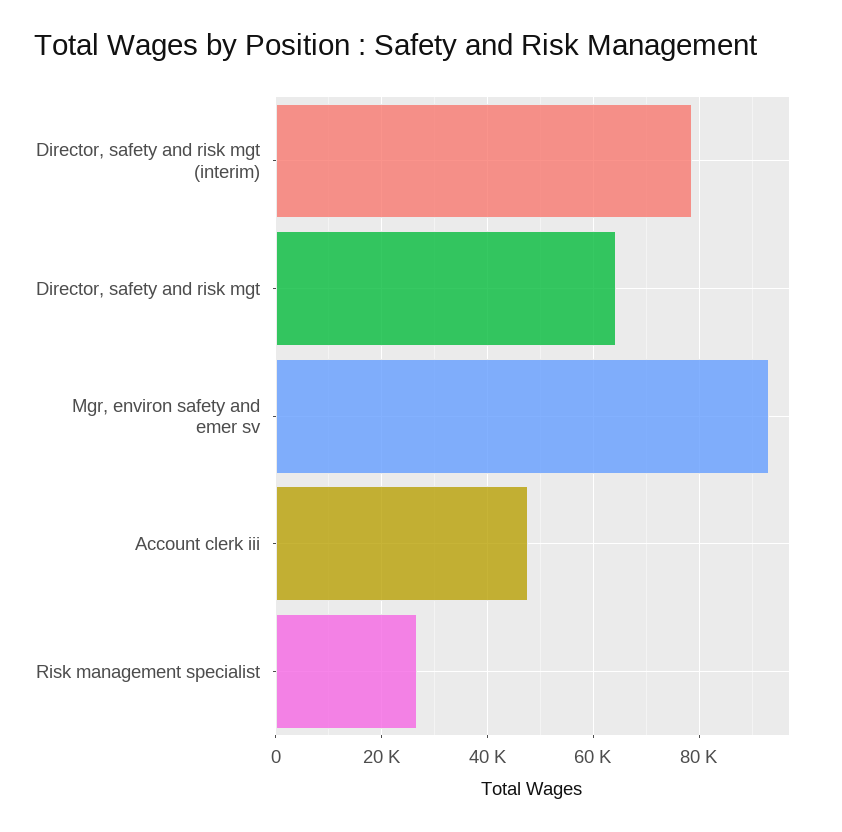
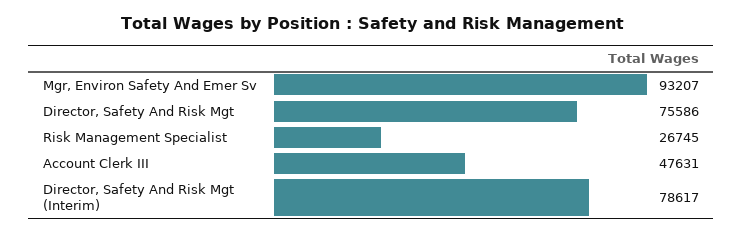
Director, safety and risk mgt: 64000 -> 75586

